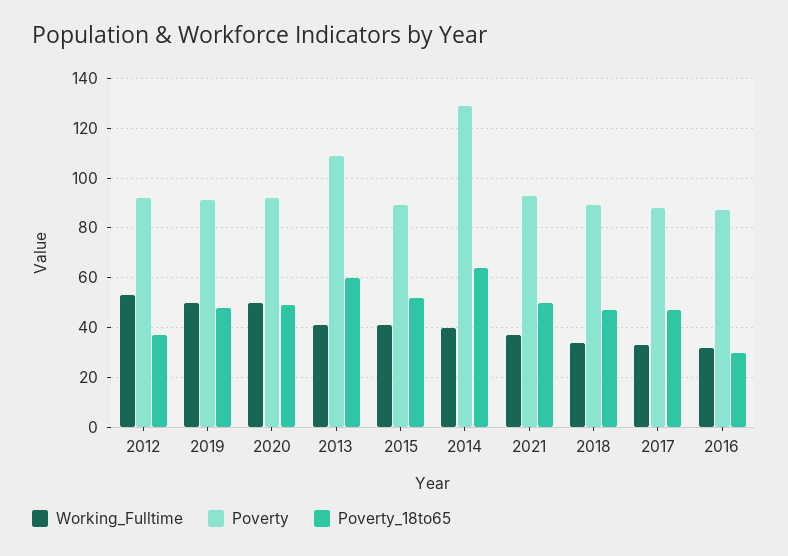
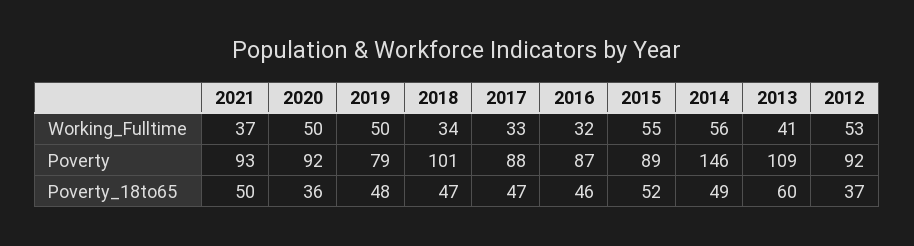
Poverty, 2019: 90 -> 79
Poverty_18to65, 2020: 50 -> 36
Working_Fulltime, 2015: 40 -> 55
Working_Fulltime, 2014: 40 -> 56
Poverty, 2014: 130 -> 146
Poverty_18to65, 2014: 65 -> 49
Poverty, 2018: 90 -> 101
Poverty_18to65, 2016: 30 -> 46

